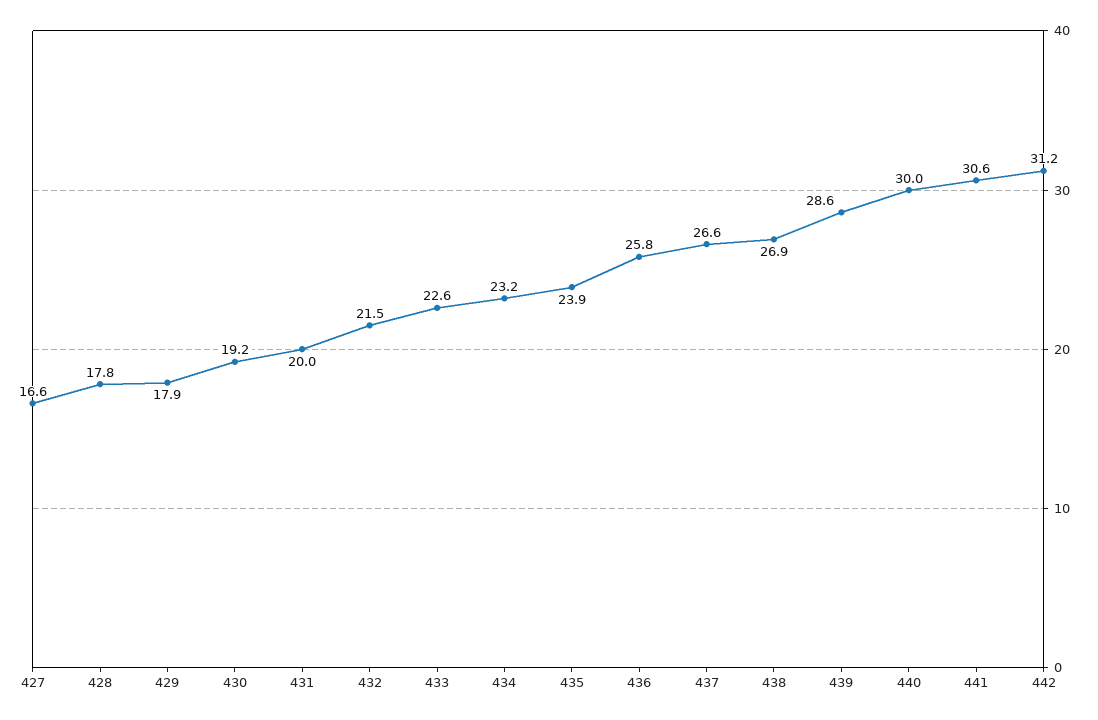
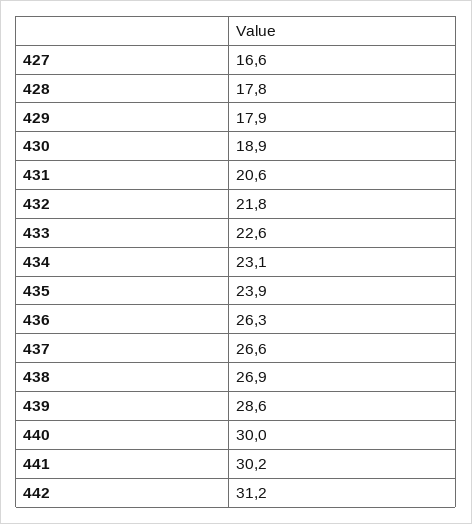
430: 19.2 -> 18.9
431: 20 -> 20.6
432: 21.5 -> 21.8
434: 23.2 -> 23.1
436: 25.8 -> 26.3
441: 30.6 -> 30.2

